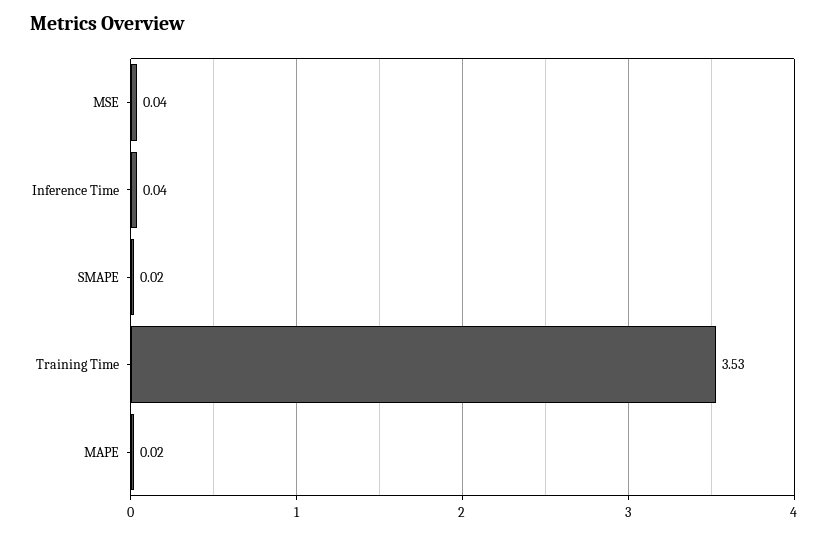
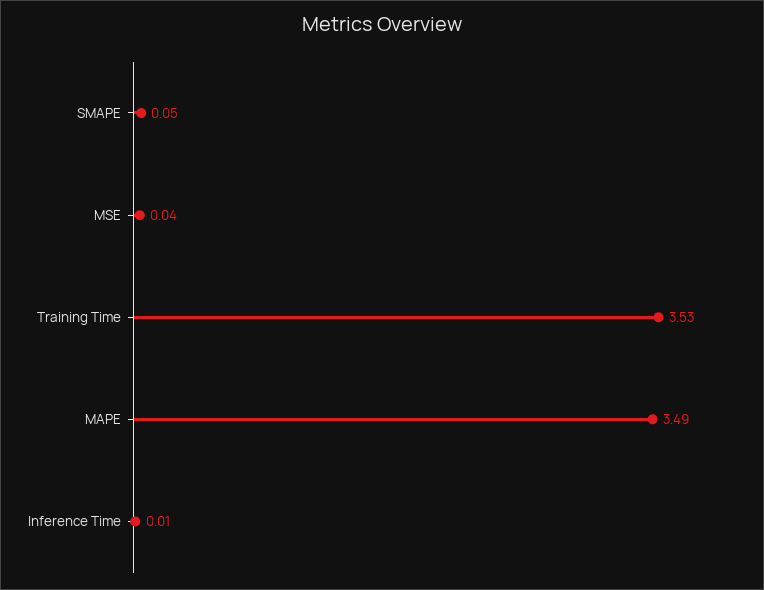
Inference Time: 0.04 -> 0.01
SMAPE: 0.02 -> 0.05
MAPE: 0.02 -> 3.49

